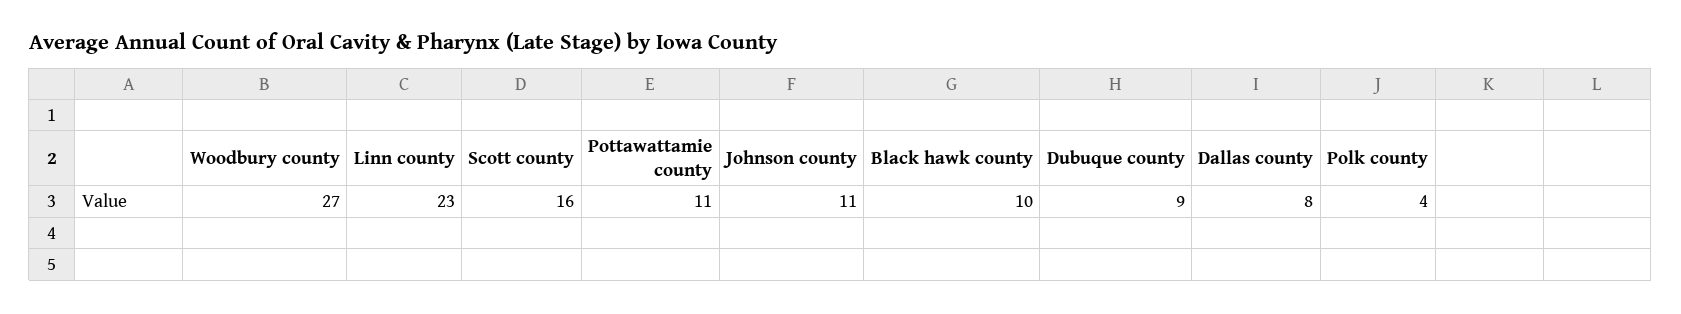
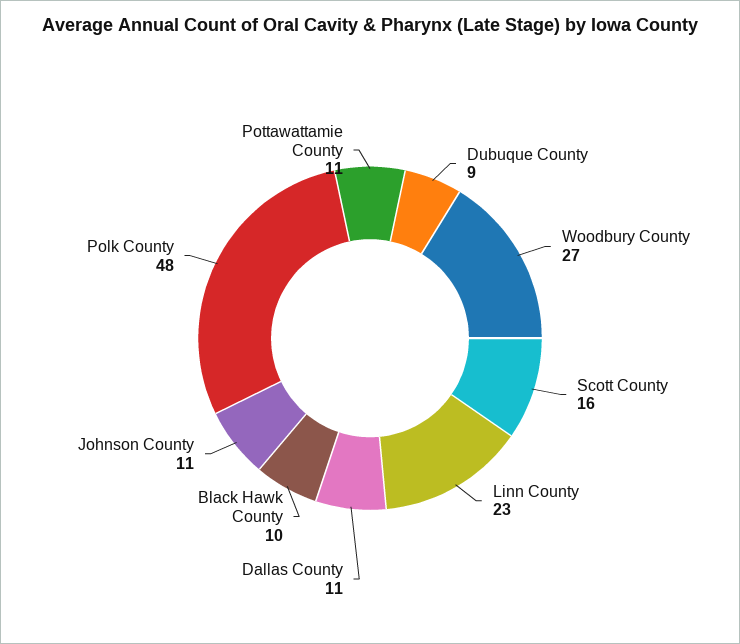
Dallas county: 8 -> 11
Polk county: 4 -> 48

